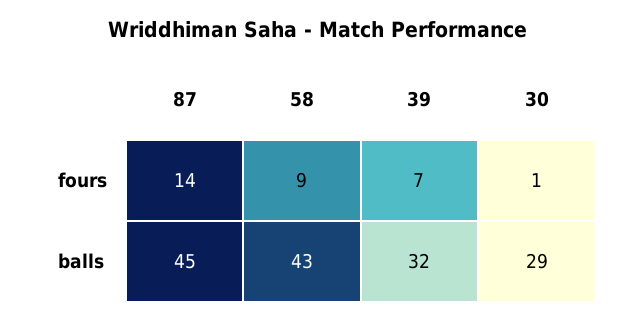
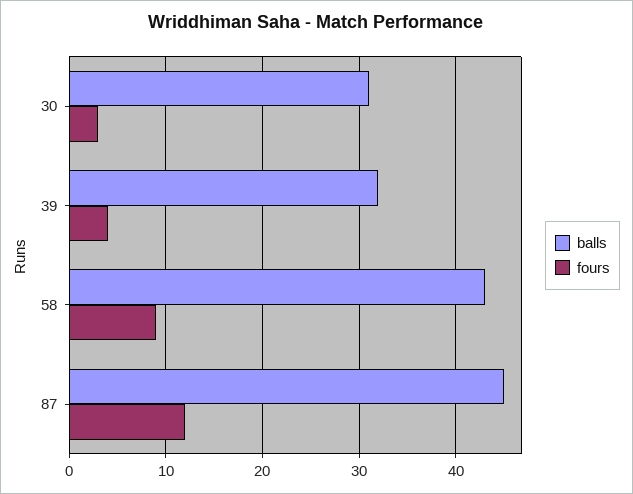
fours, 87: 14 -> 12
fours, 39: 7 -> 4
fours, 30: 1 -> 3
balls, 30: 29 -> 31

